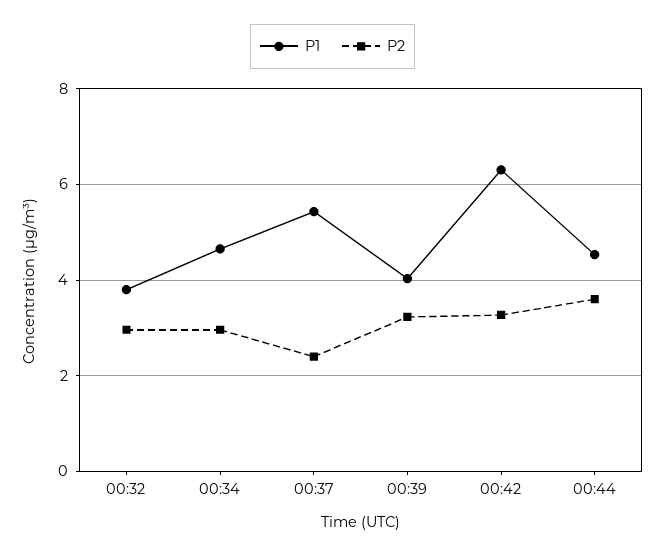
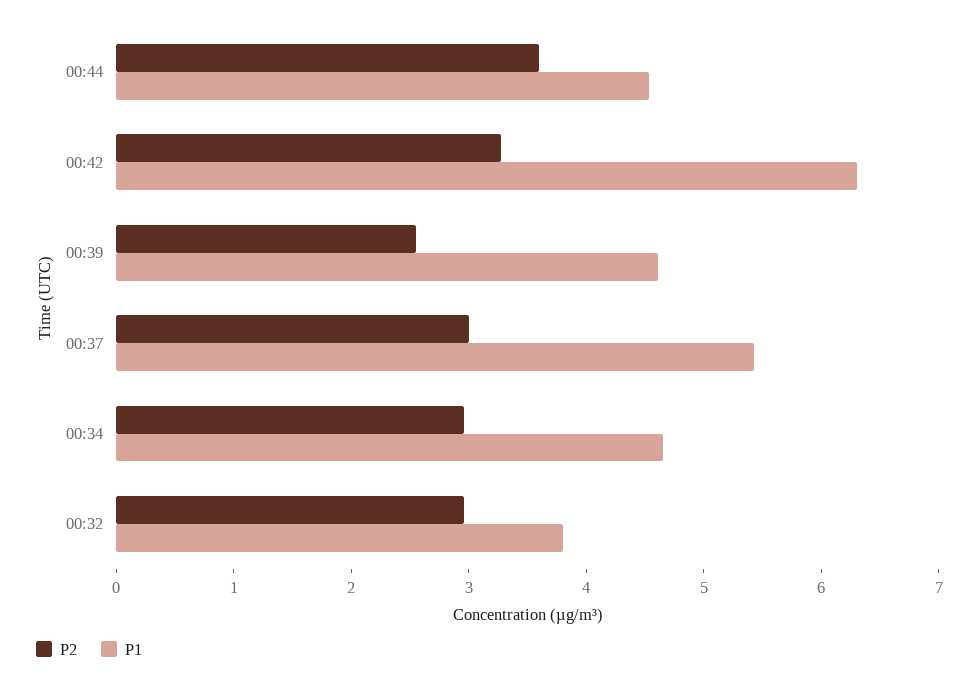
P2, 00:37: 2.4 -> 3
P1, 00:39: 4 -> 4.6
P2, 00:39: 3.2 -> 2.6

